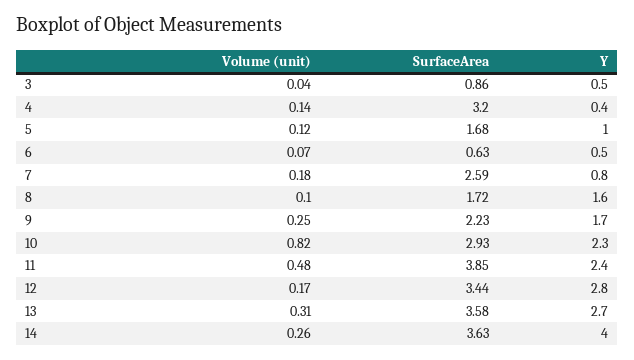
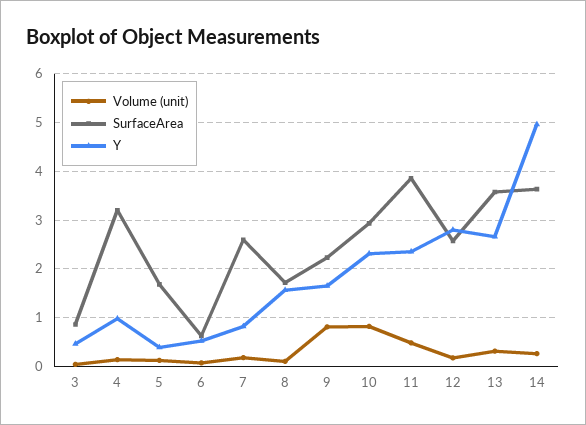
Y, 4: 0.4 -> 1
Y, 5: 1 -> 0.4
Volume (unit), 9: 0.25 -> 0.8
SurfaceArea, 12: 3.44 -> 2.6
Y, 14: 4 -> 5

